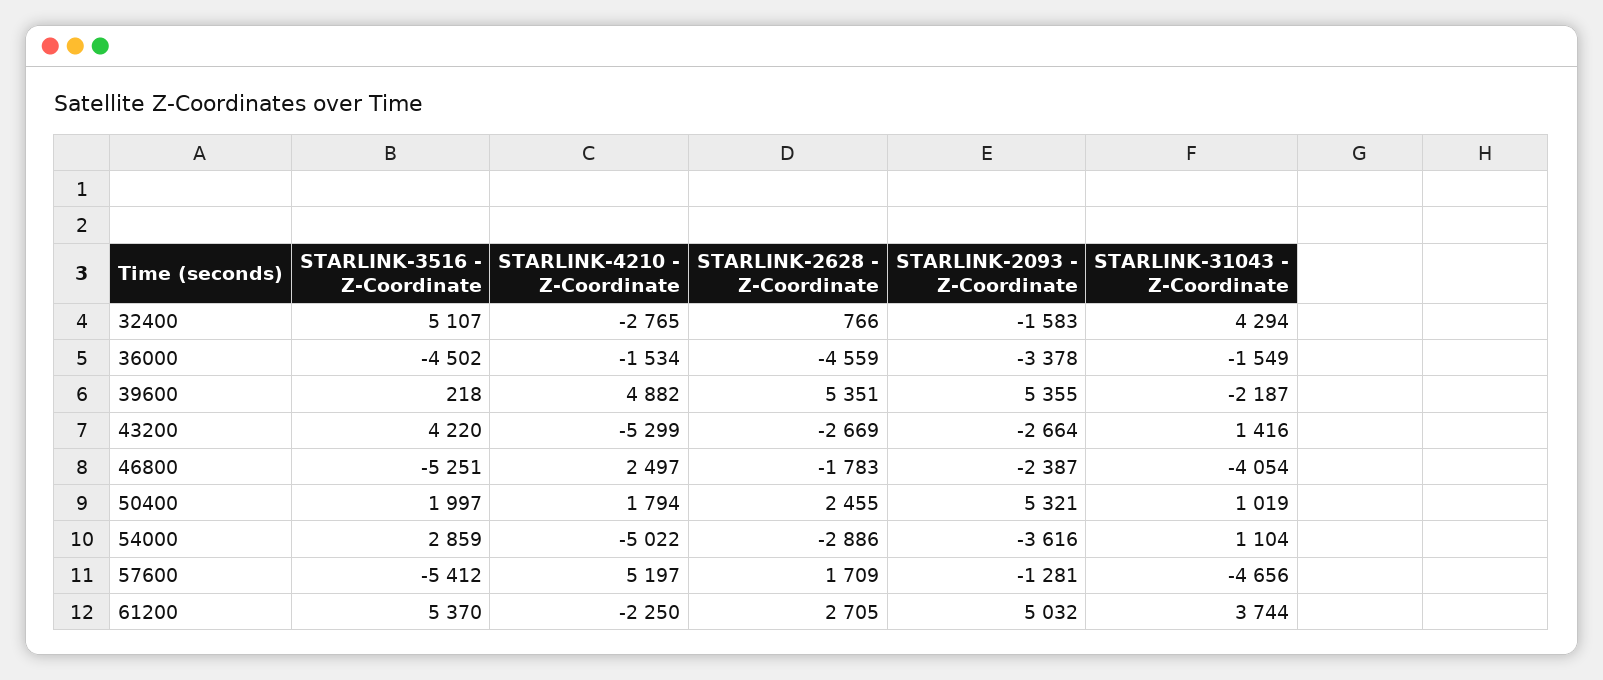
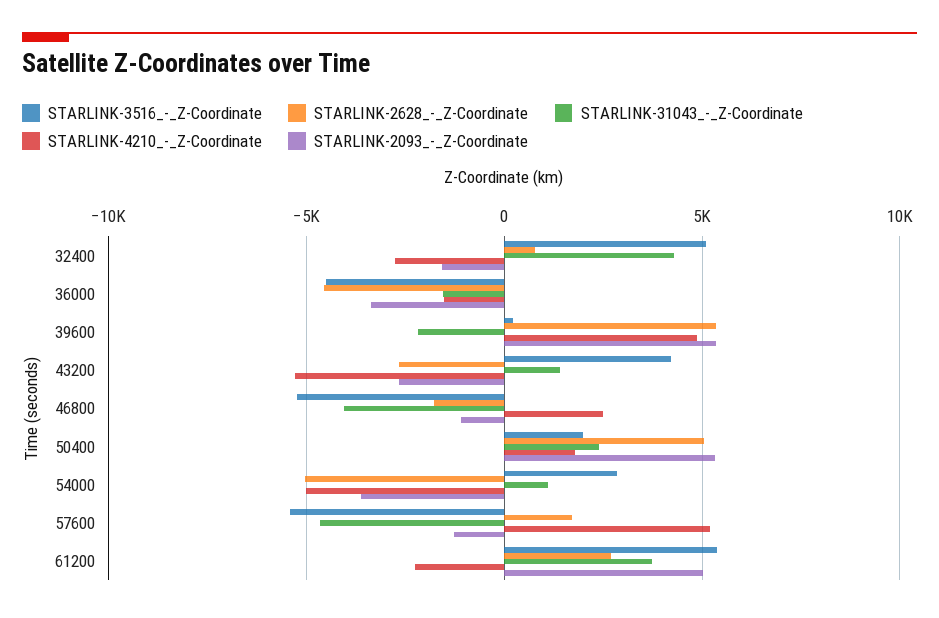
STARLINK-2093 - Z-Coordinate, 46800: -2387 -> -1000
STARLINK-2628 - Z-Coordinate, 50400: 2455 -> 5000
STARLINK-31043 - Z-Coordinate, 50400: 1019 -> 2500
STARLINK-2628 - Z-Coordinate, 54000: -2886 -> -5000

